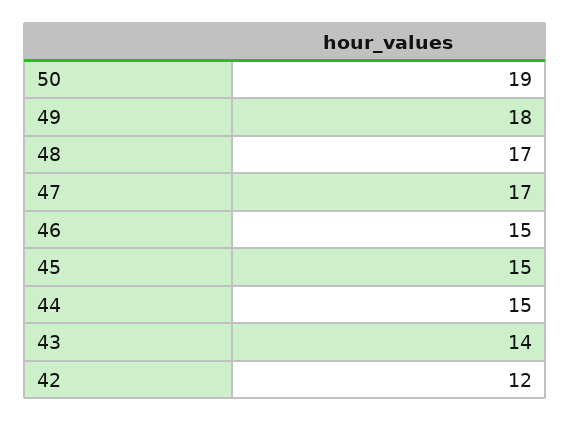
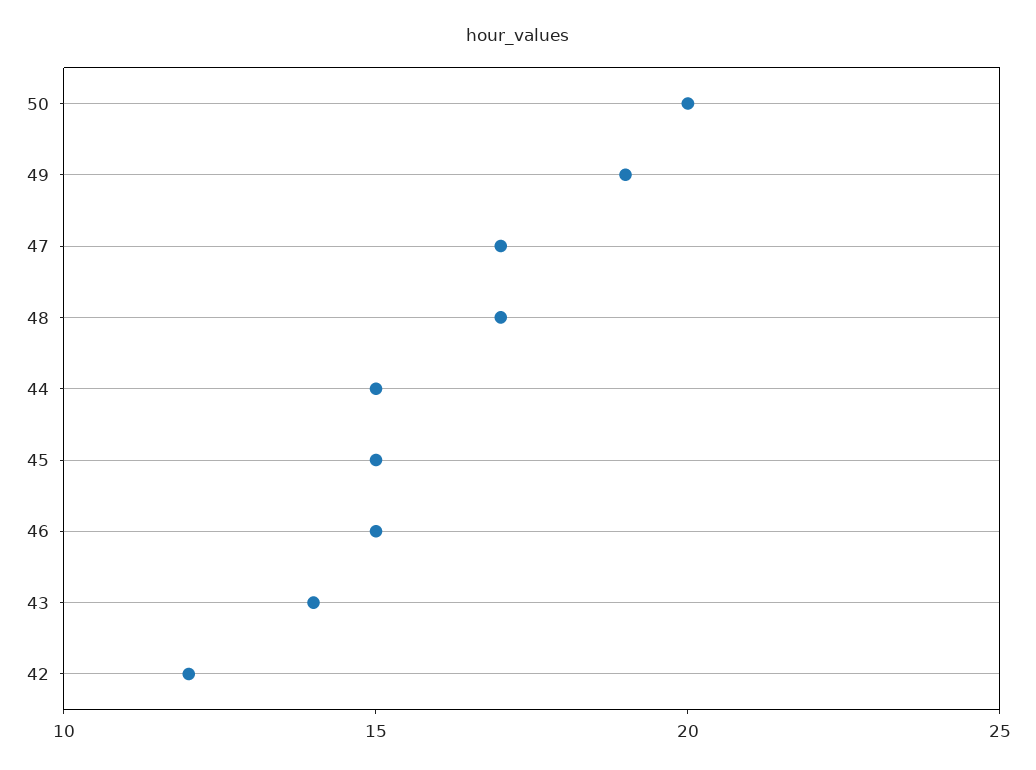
50: 19 -> 20
49: 18 -> 19

